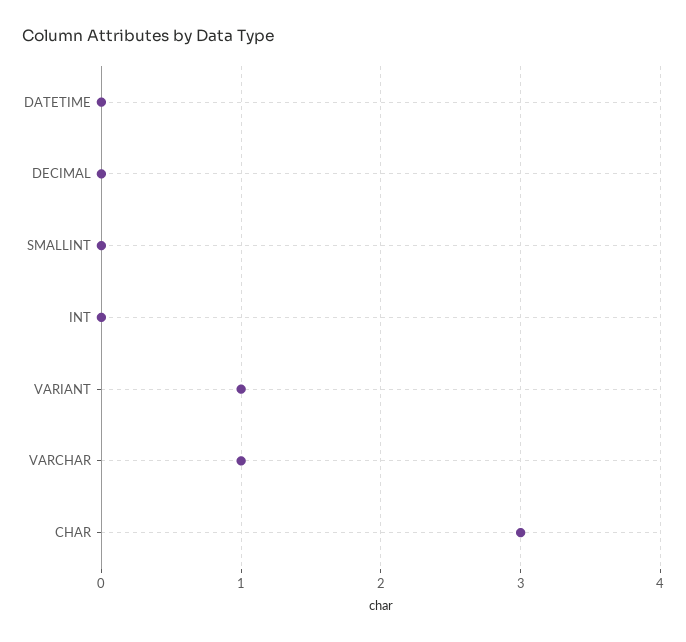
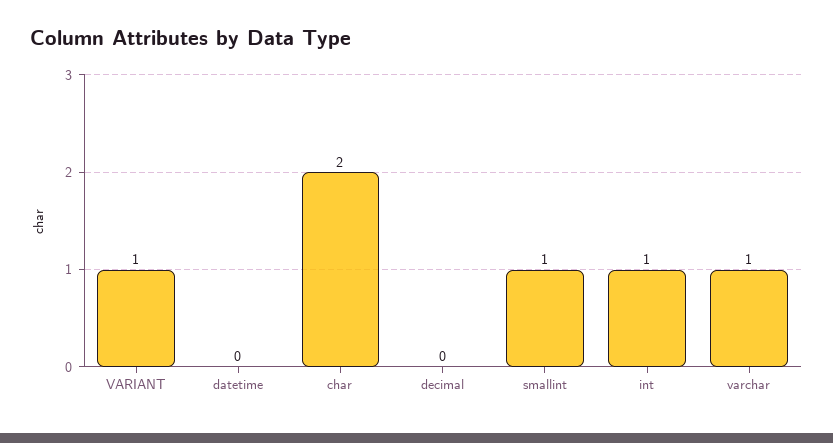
SMALLINT: 0 -> 1
INT: 0 -> 1
CHAR: 3 -> 2

